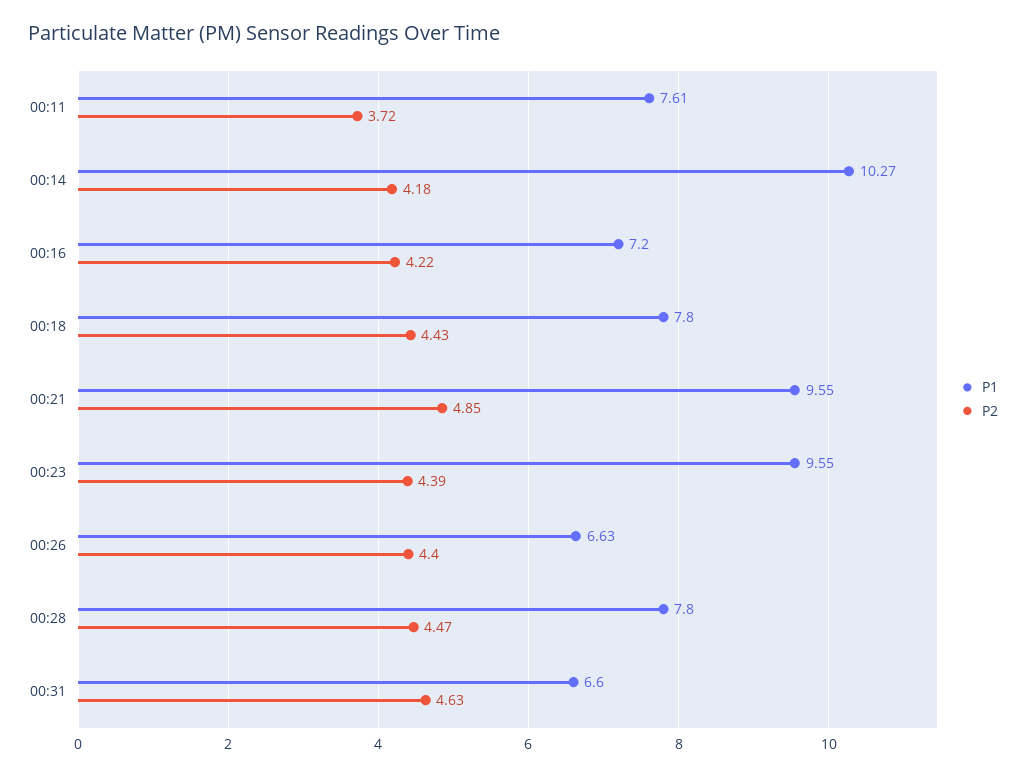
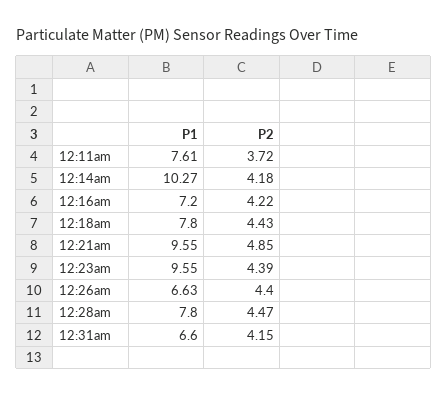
P2, 00:31: 4.63 -> 4.15

